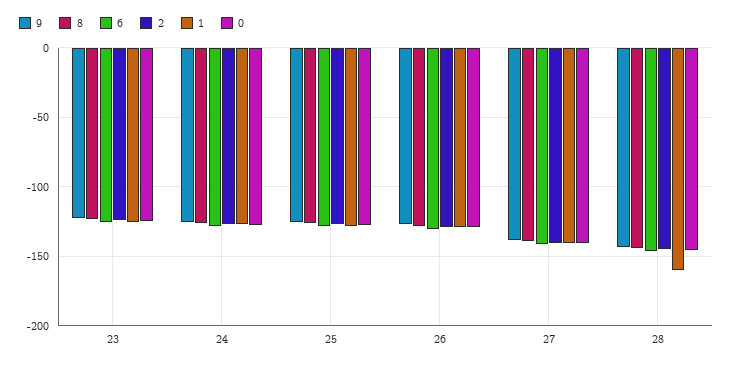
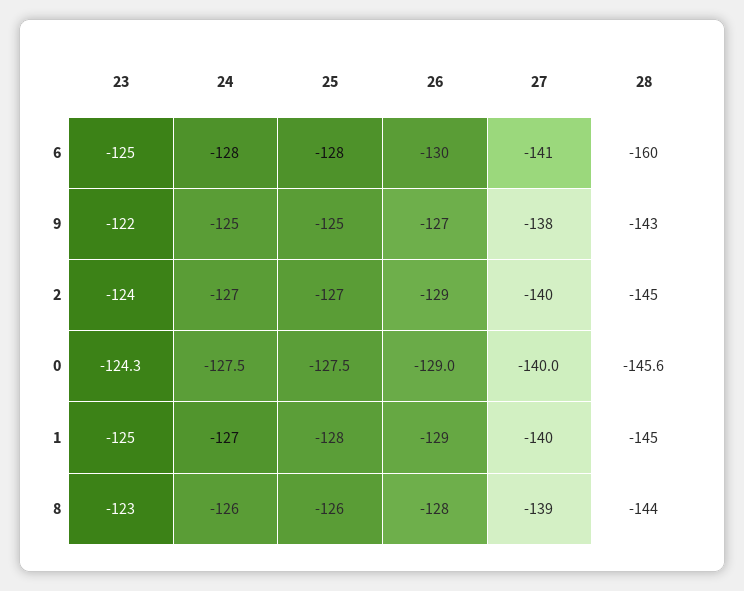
6, 28: -145 -> -160
1, 28: -160 -> -145

